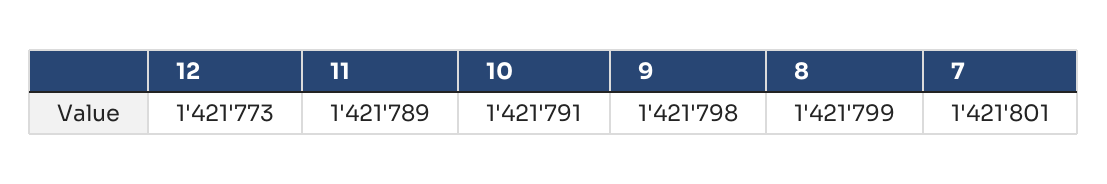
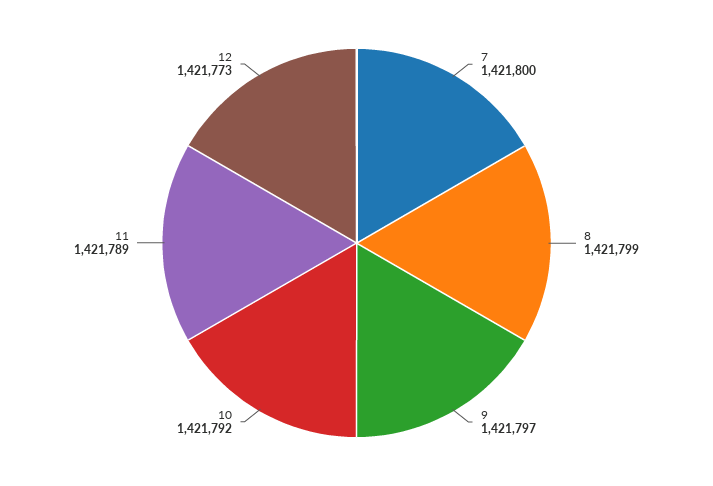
10: 1421791 -> 1421792
9: 1421798 -> 1421797
7: 1421801 -> 1421800

